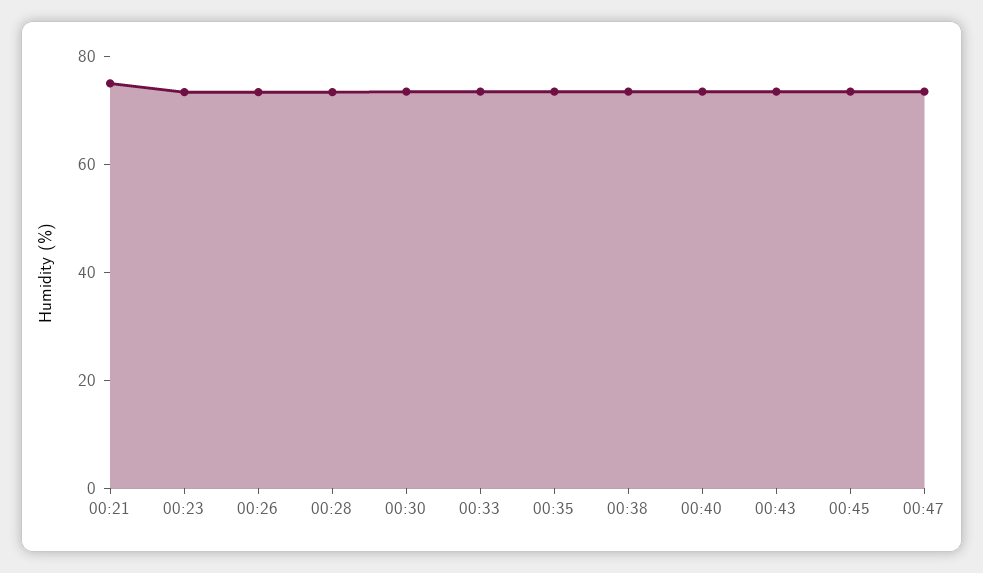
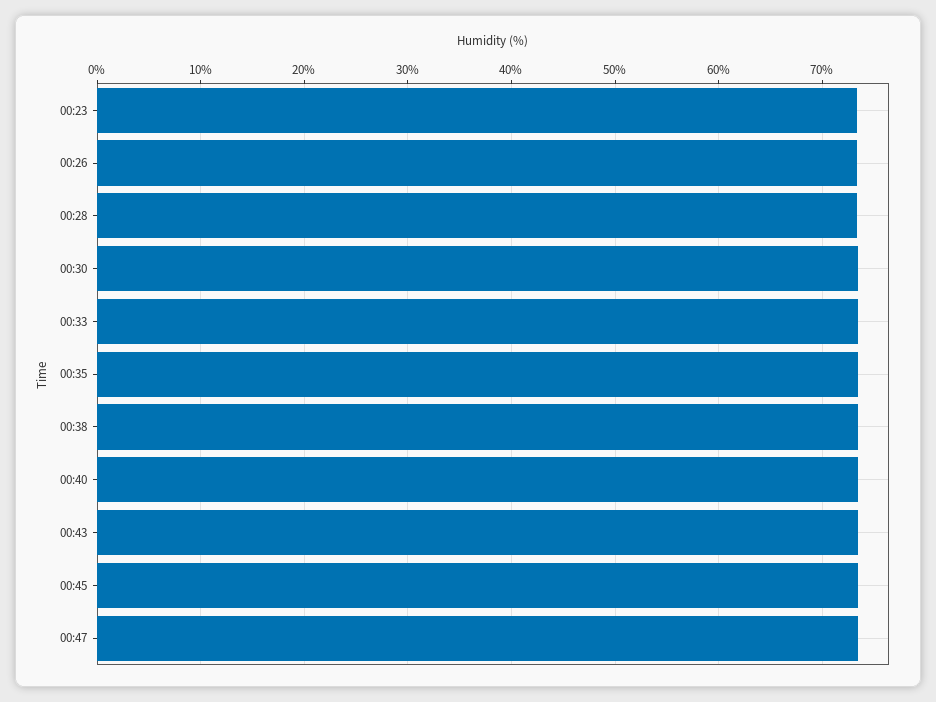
00:21: 75 -> none

